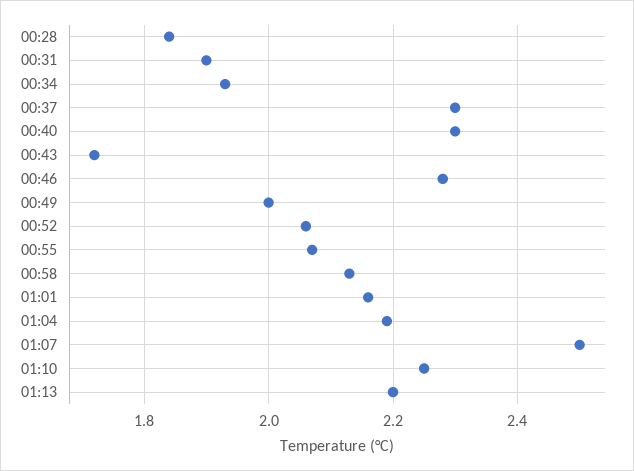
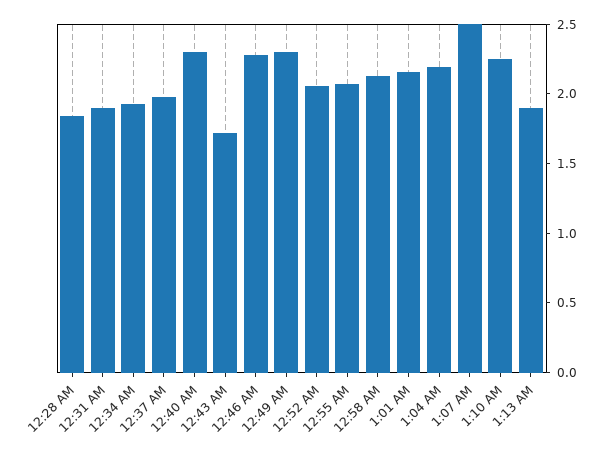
00:37: 2.3 -> 2
00:49: 2 -> 2.3
01:13: 2.2 -> 1.9

